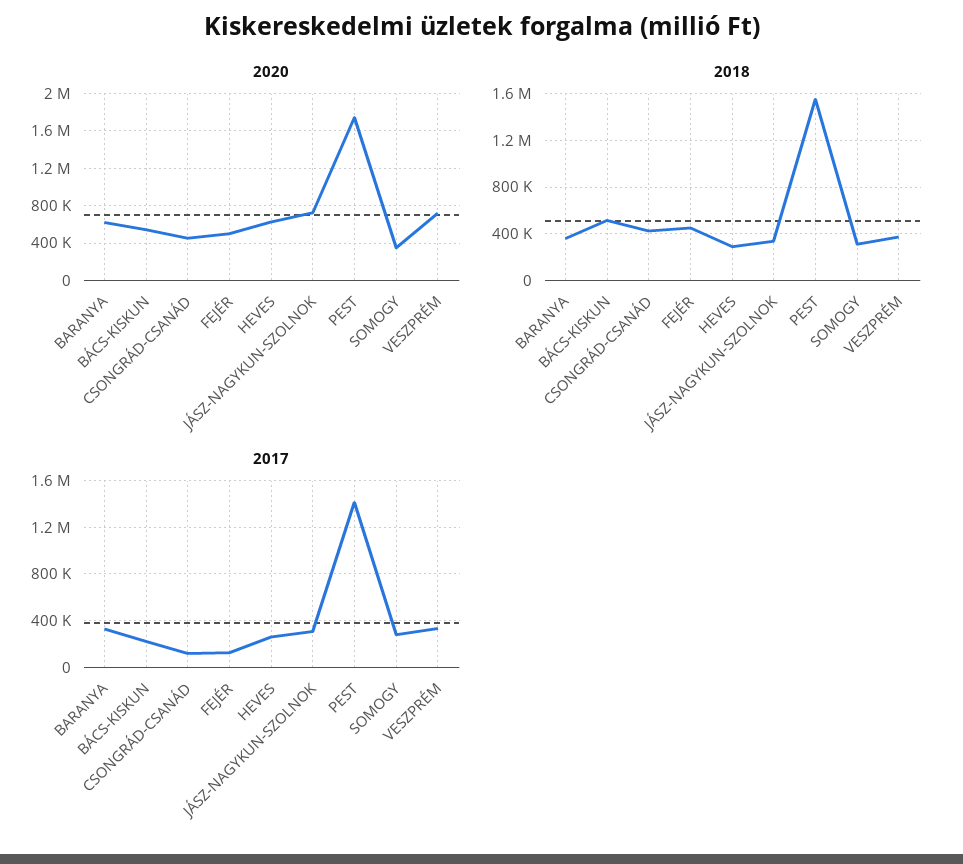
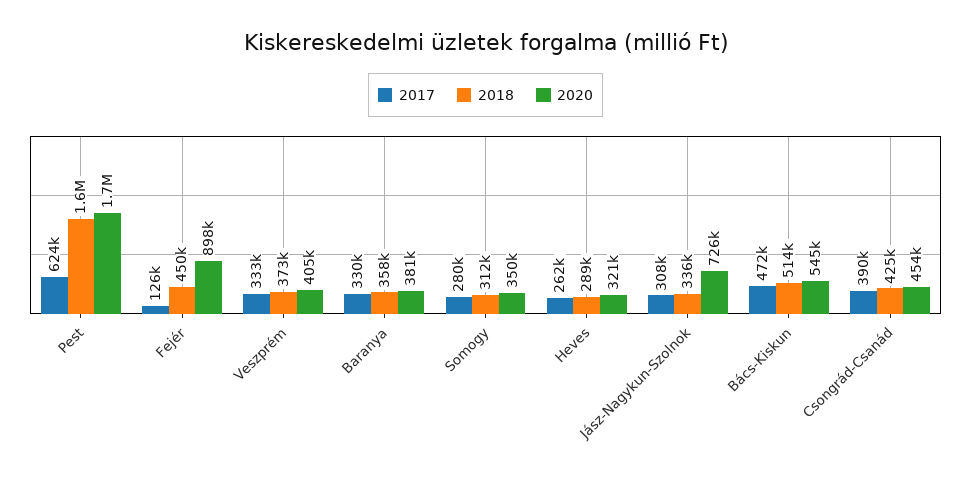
2020, BARANYA: 600000 -> 381000
2020, FEJÉR: 500000 -> 898000
2020, HEVES: 600000 -> 321000
2020, VESZPRÉM: 700000 -> 405000
2017, BÁCS-KISKUN: 200000 -> 472000
2017, CSONGRÁD-CSANÁD: 100000 -> 390000
2017, PEST: 1400000 -> 624000

